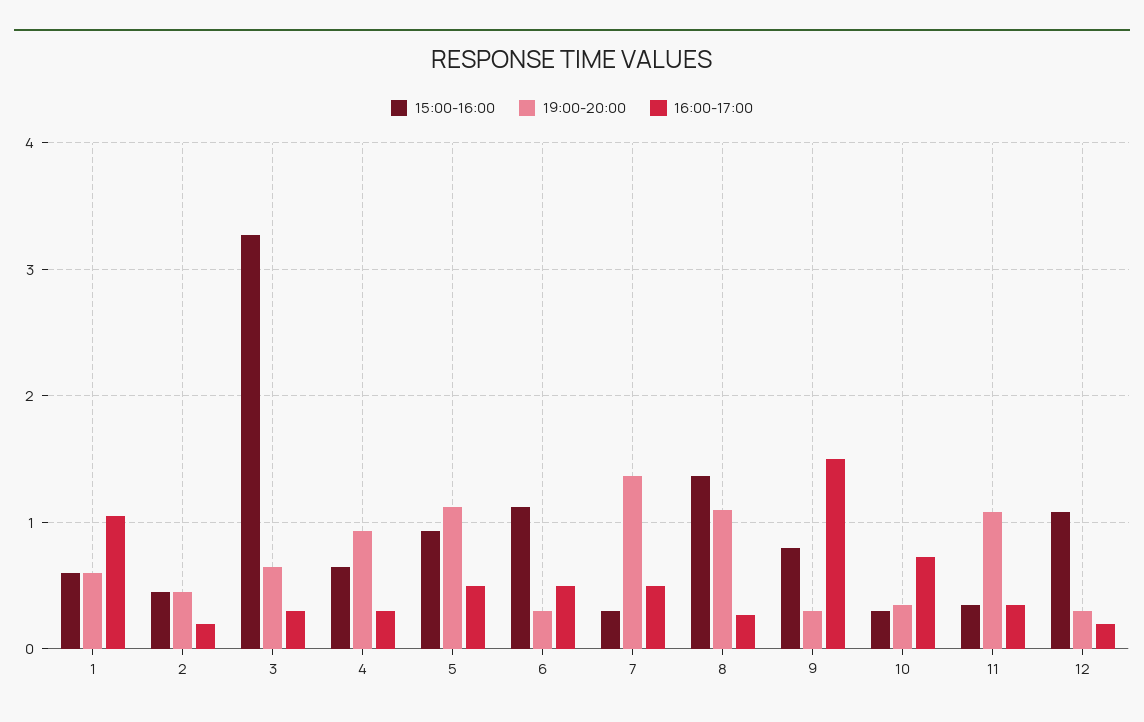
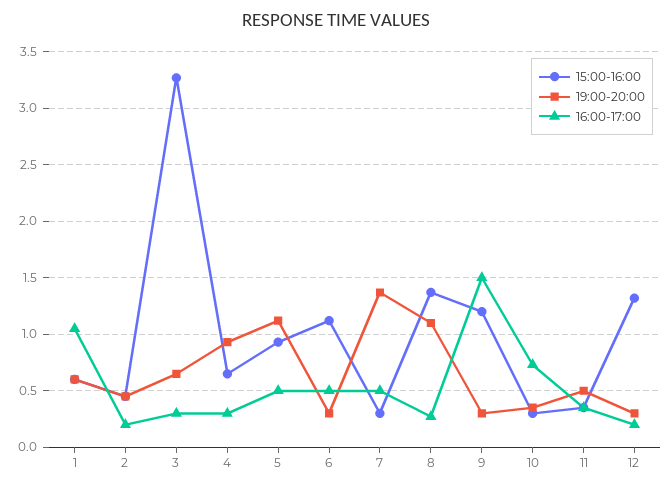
15:00-16:00, 9: 0.8 -> 1.2
19:00-20:00, 11: 1.1 -> 0.5
15:00-16:00, 12: 1.1 -> 1.3

